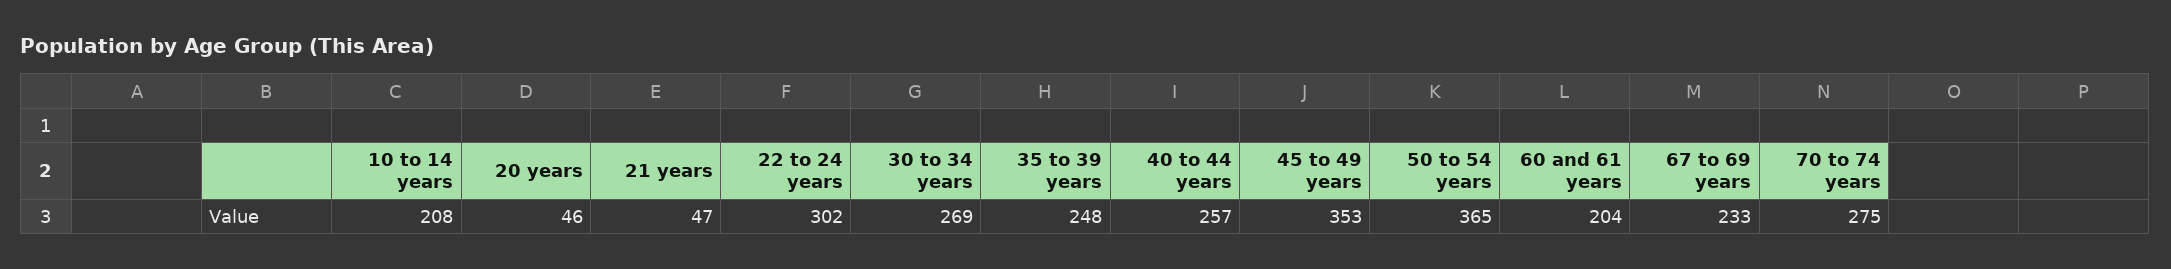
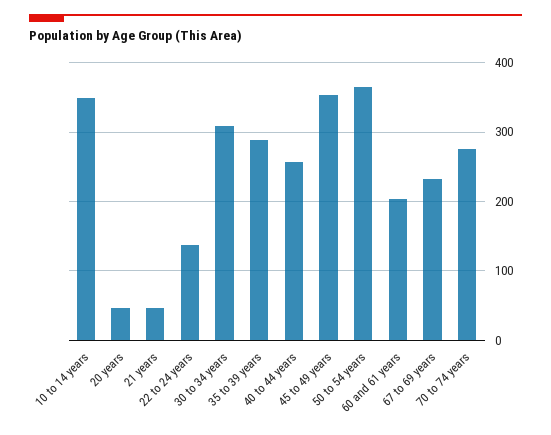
10 to 14 years: 208 -> 350
22 to 24 years: 302 -> 140
30 to 34 years: 269 -> 310
35 to 39 years: 248 -> 290

